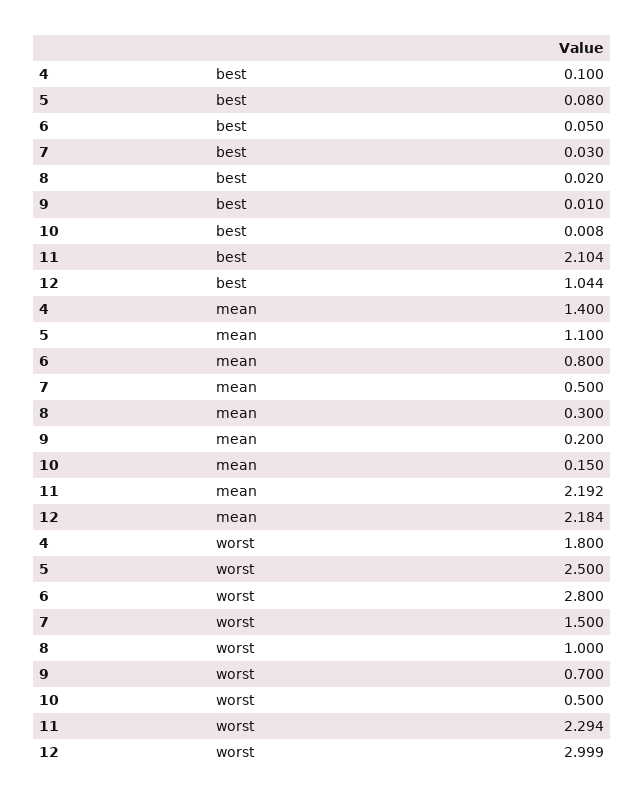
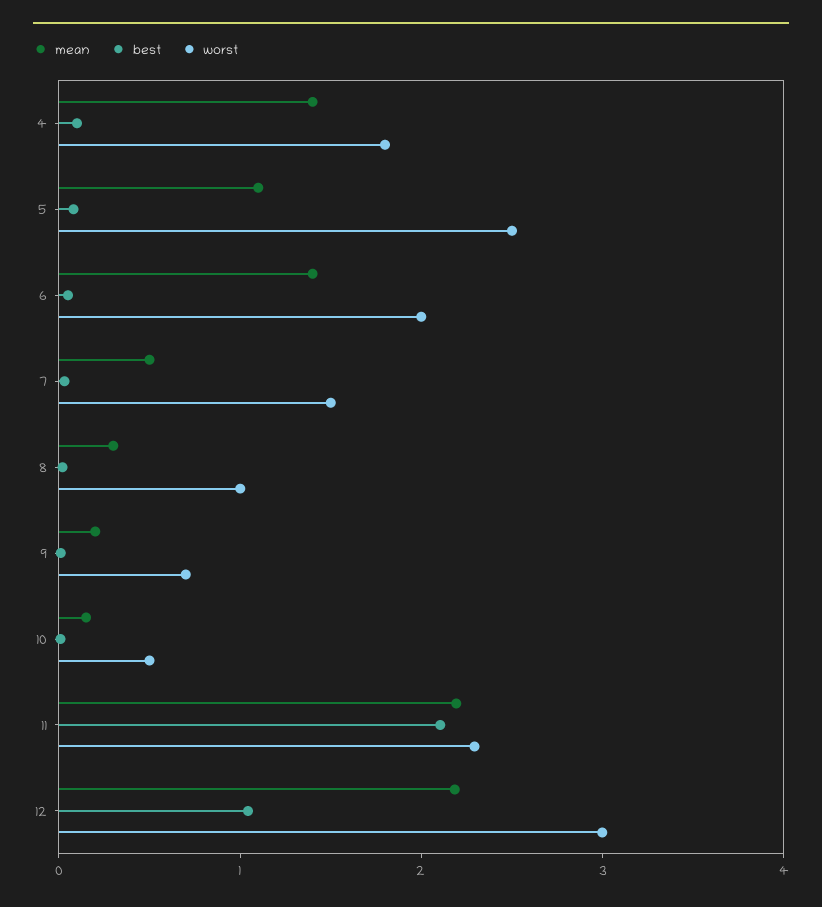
mean, 6: 0.8 -> 1.4
worst, 6: 2.8 -> 2

